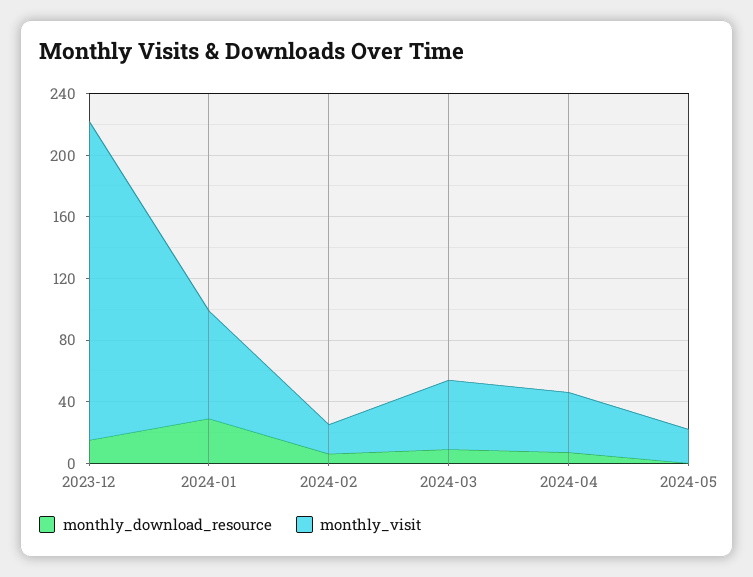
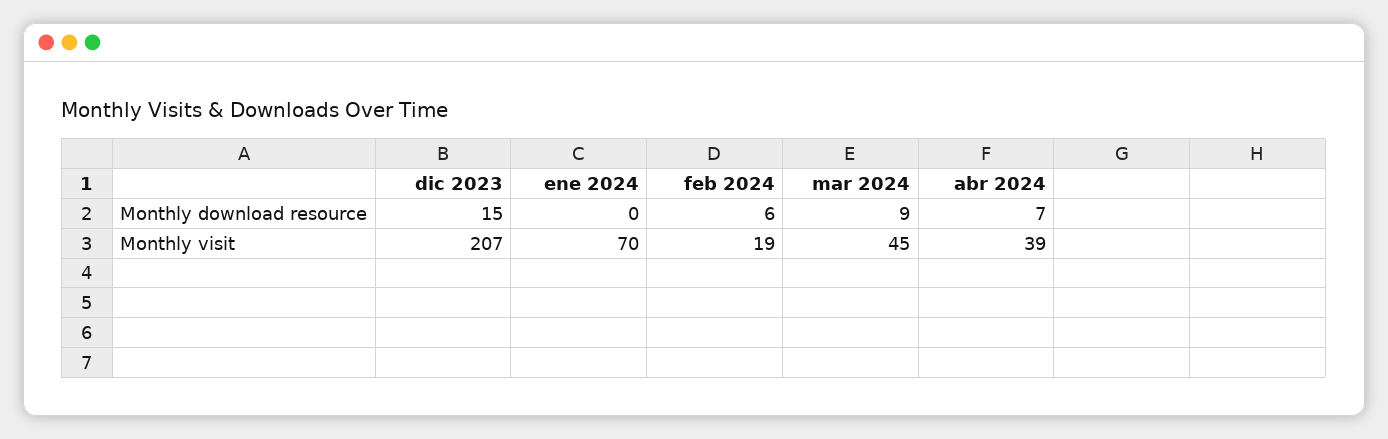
monthly_download_resource, 2024-01: 30 -> 0
monthly_download_resource, 2024-05: 0 -> none
monthly_visit, 2024-05: 20 -> none

